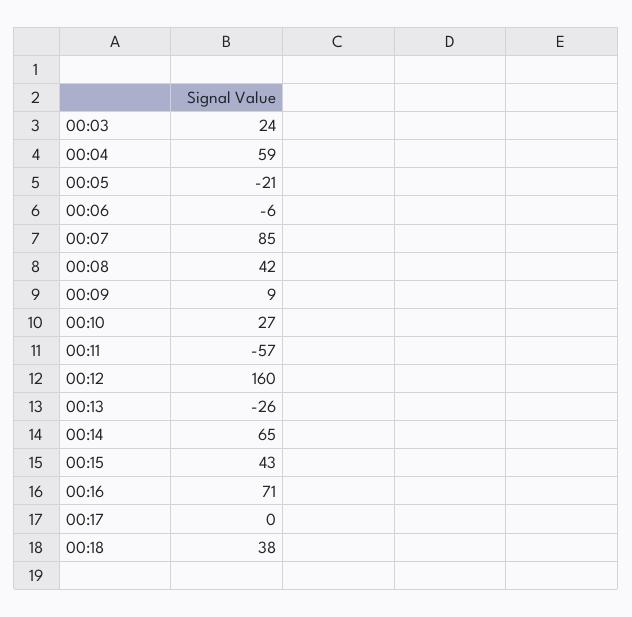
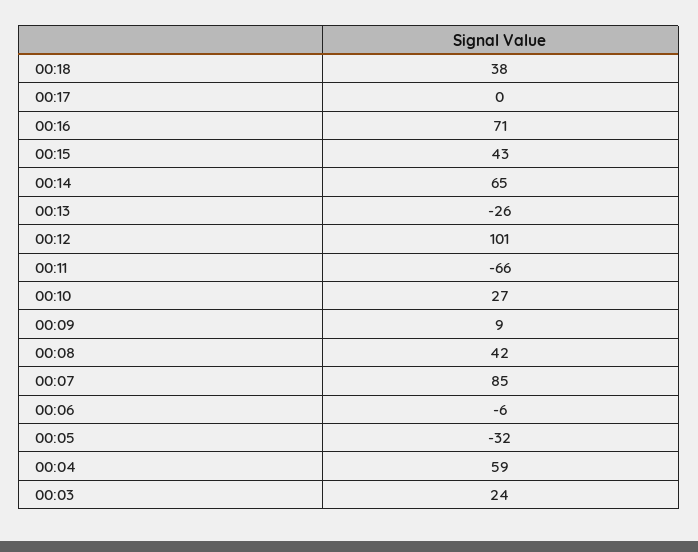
00:05: -21 -> -32
00:11: -57 -> -66
00:12: 160 -> 101

